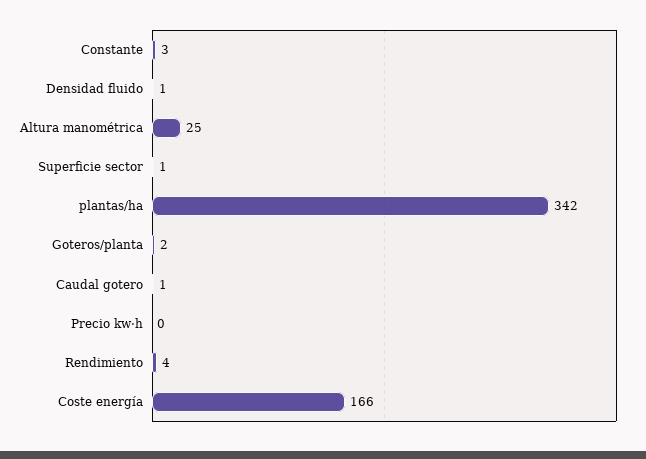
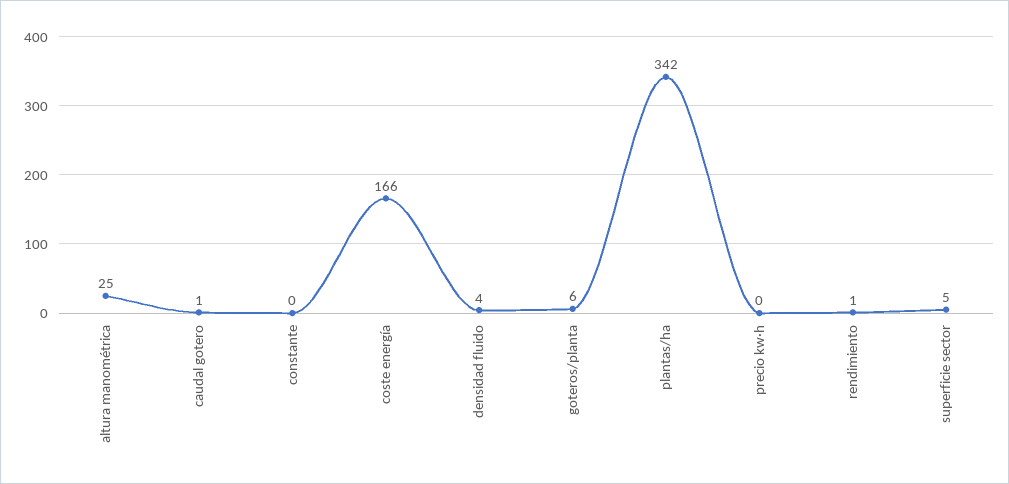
Constante: 3 -> 0
Densidad fluido: 1 -> 4
Superficie sector: 1 -> 5
Goteros/planta: 2 -> 6
Rendimiento: 4 -> 1

